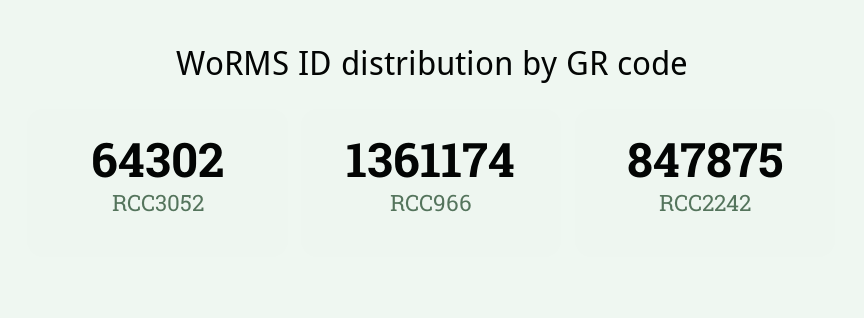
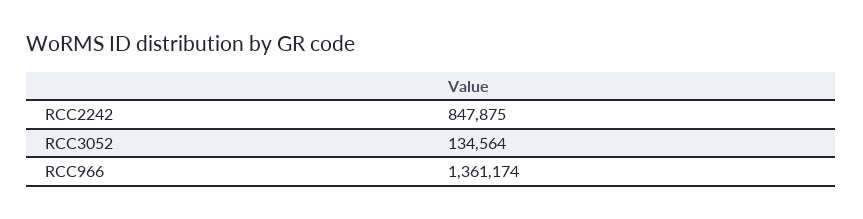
RCC3052: 64302 -> 134564

